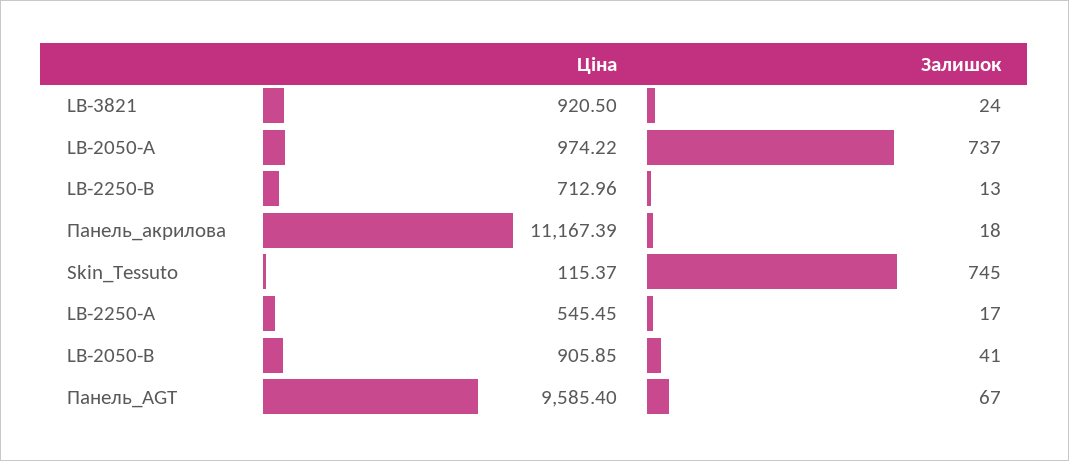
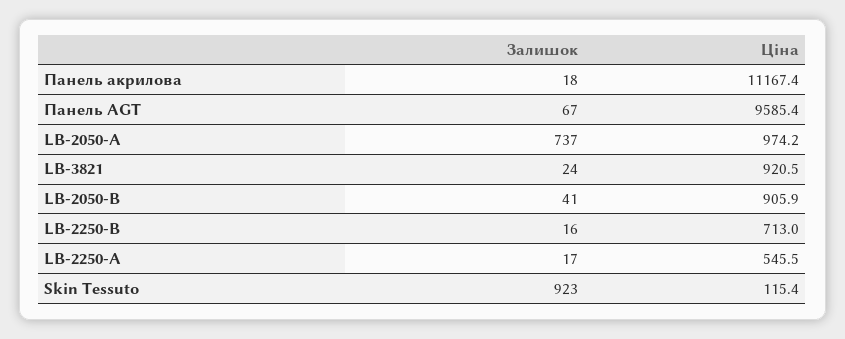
Залишок, LB-2250-В: 13 -> 16
Залишок, Skin_Tessuto: 745 -> 923

